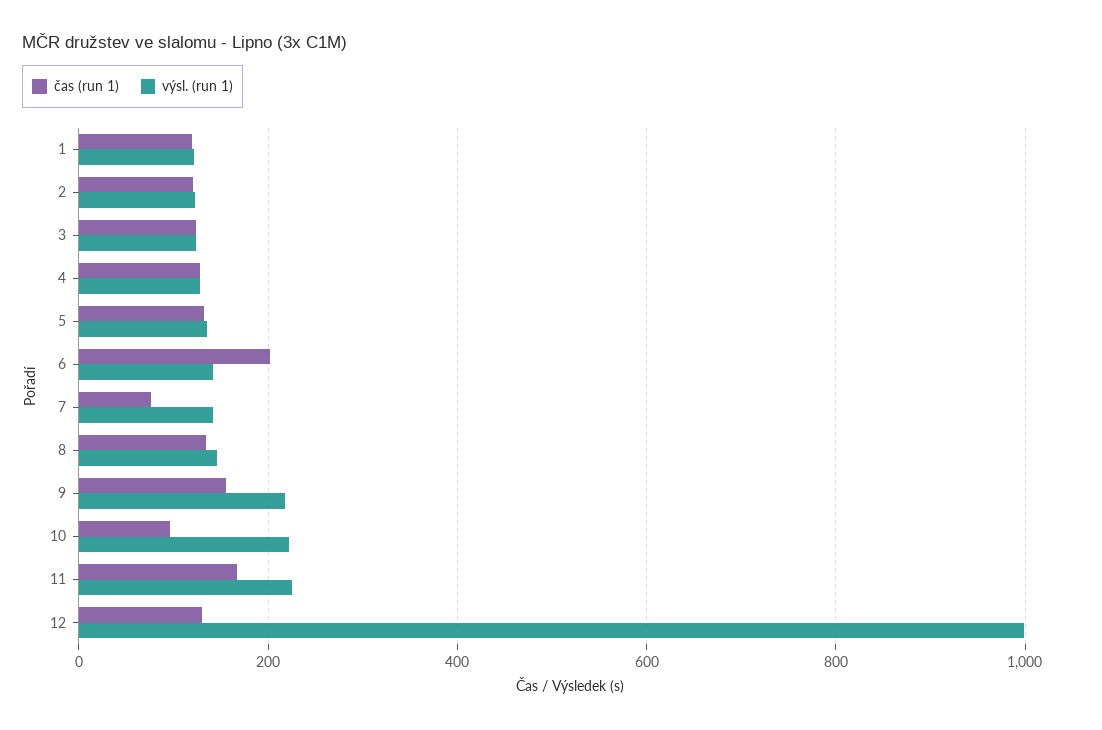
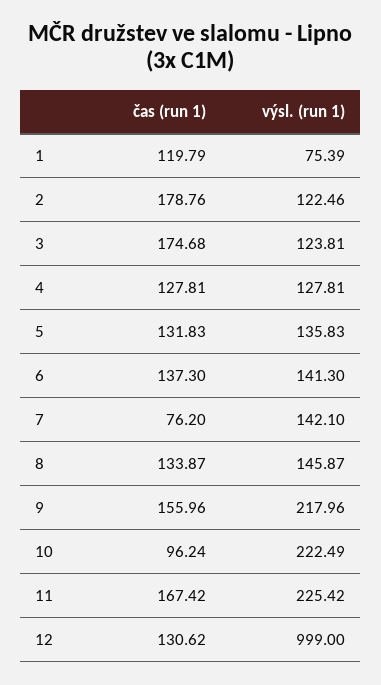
výsl. (run 1), 1: 120 -> 75.39
čas (run 1), 2: 120 -> 178.76
čas (run 1), 3: 120 -> 174.68
čas (run 1), 6: 200 -> 137.3

